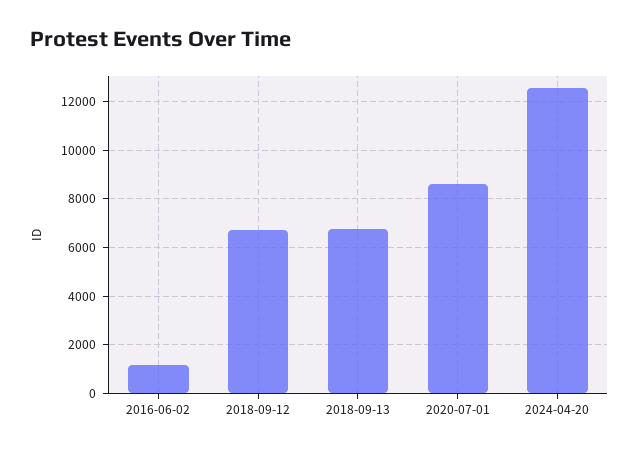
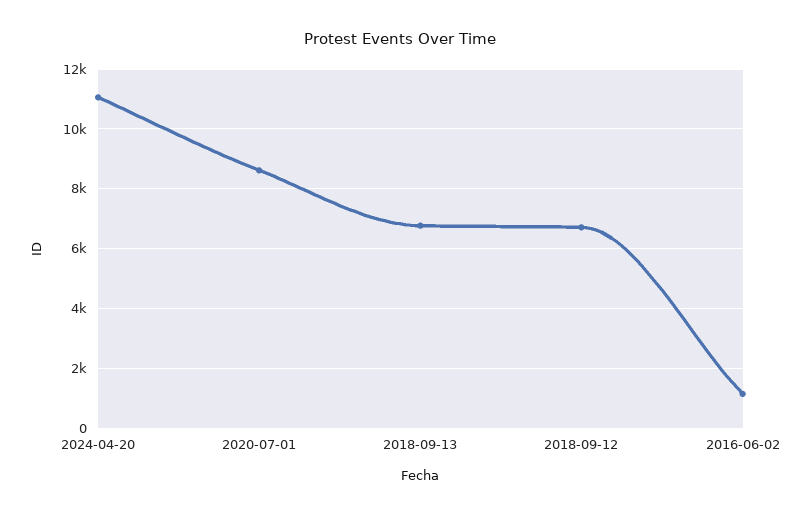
2024-04-20: 12500 -> 11000

